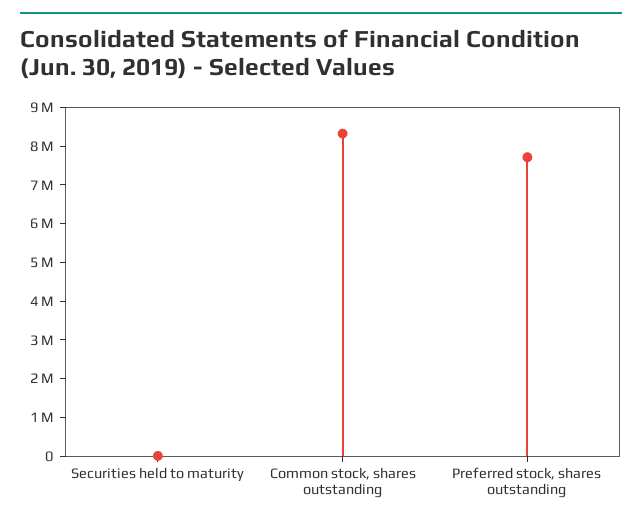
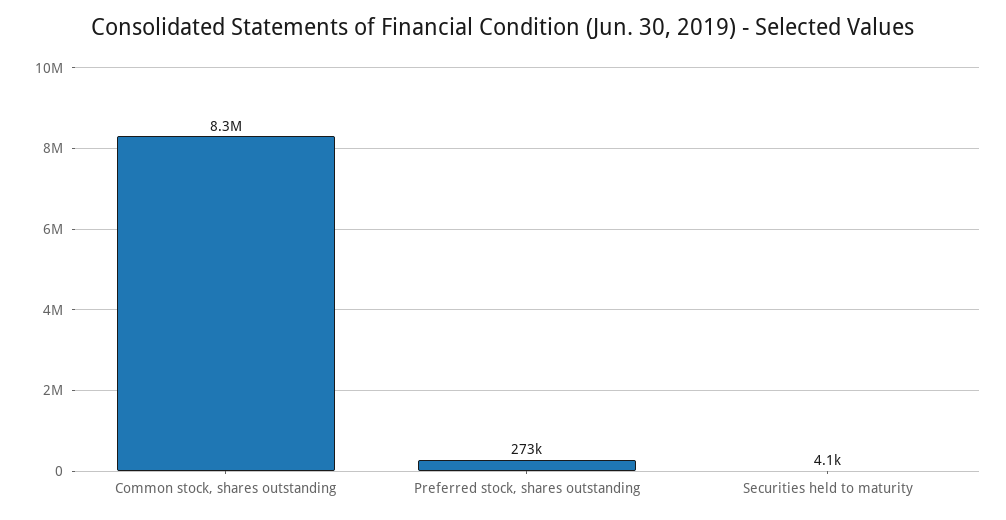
Preferred stock, shares outstanding: 7750000 -> 273000

